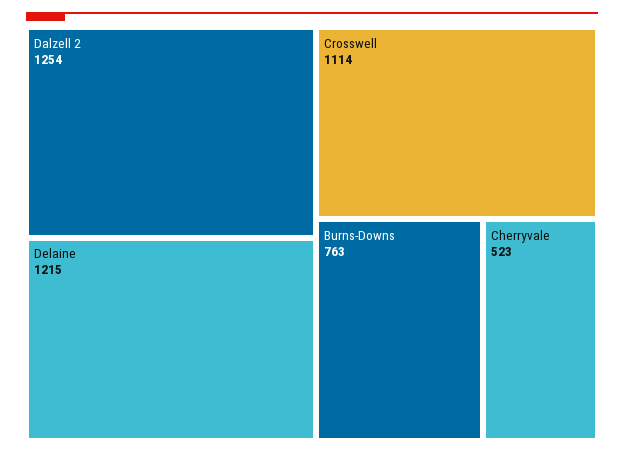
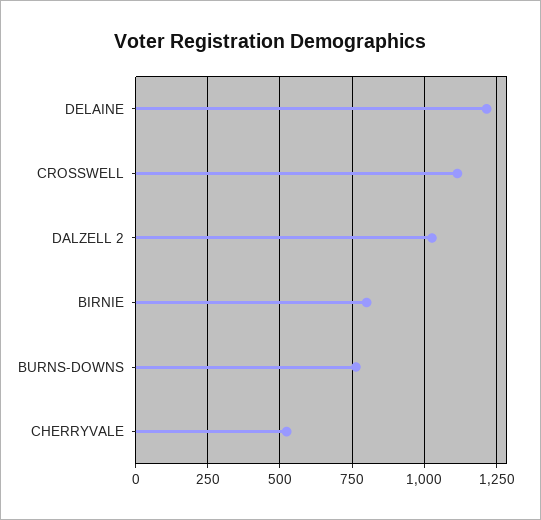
Dalzell 2: 1254 -> 1025
BIRNIE: none -> 800

